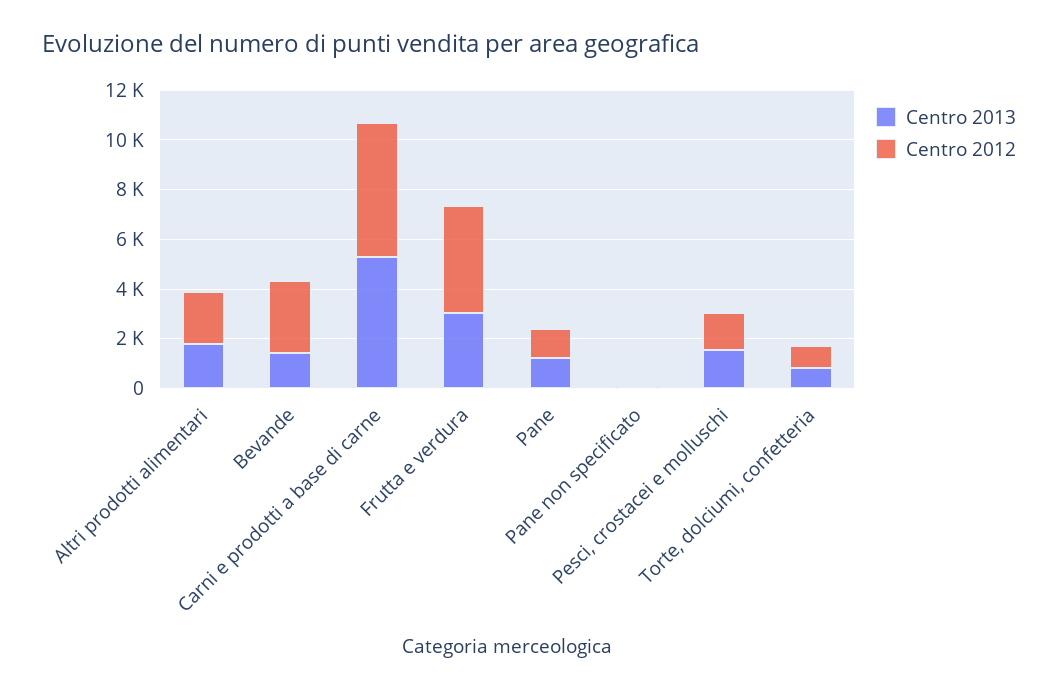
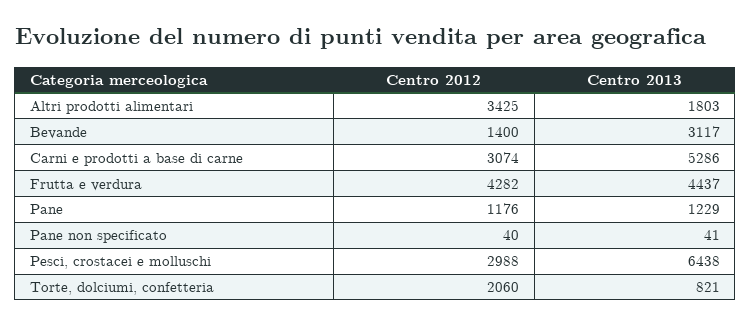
Centro 2012, Altri prodotti alimentari: 2000 -> 3425
Centro 2013, Bevande: 1500 -> 3117
Centro 2012, Bevande: 3000 -> 1400
Centro 2012, Carni e prodotti a base di carne: 5500 -> 3074
Centro 2013, Frutta e verdura: 3000 -> 4437
Centro 2013, Pesci, crostacei e molluschi: 1500 -> 6438
Centro 2012, Pesci, crostacei e molluschi: 1500 -> 2988
Centro 2012, Torte, dolciumi, confetteria: 1000 -> 2060

